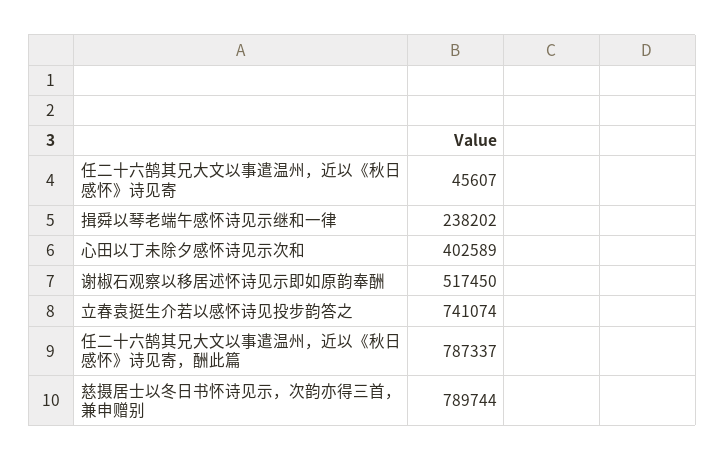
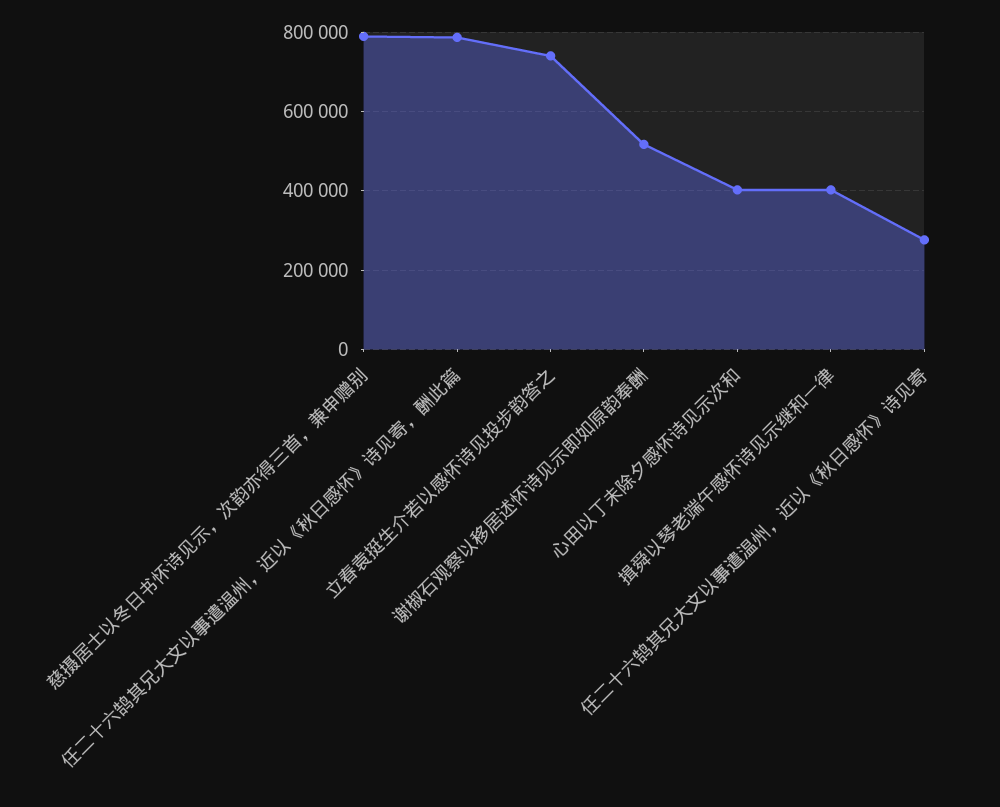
任二十六鹄其兄大文以事遣温州，近以《秋日感怀》诗见寄: 45607 -> 280000
揖舜以琴老端午感怀诗见示继和一律: 238202 -> 400000

